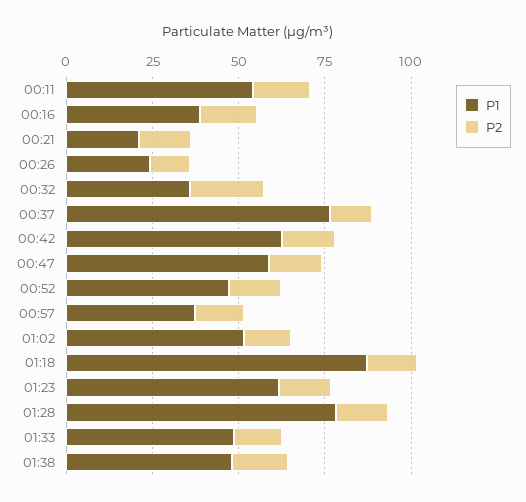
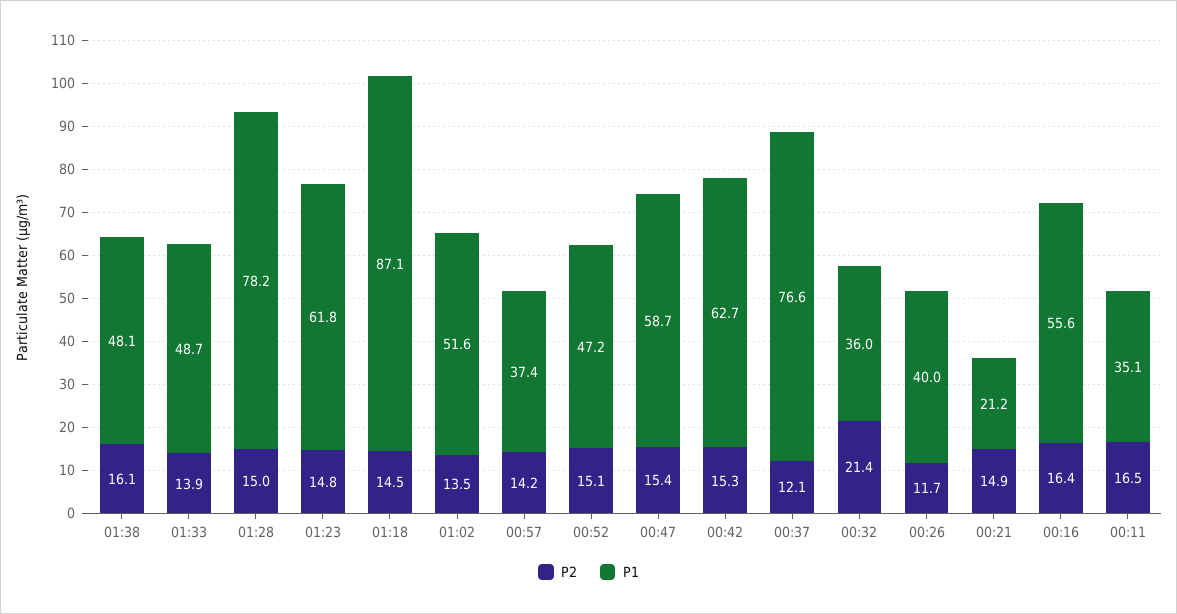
P1, 00:11: 55 -> 35.1
P1, 00:16: 40 -> 55.6
P1, 00:26: 25 -> 40

